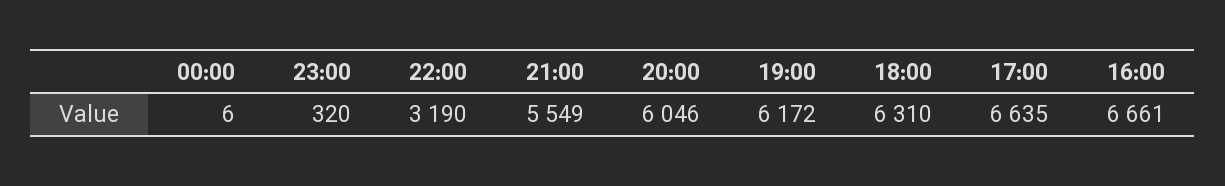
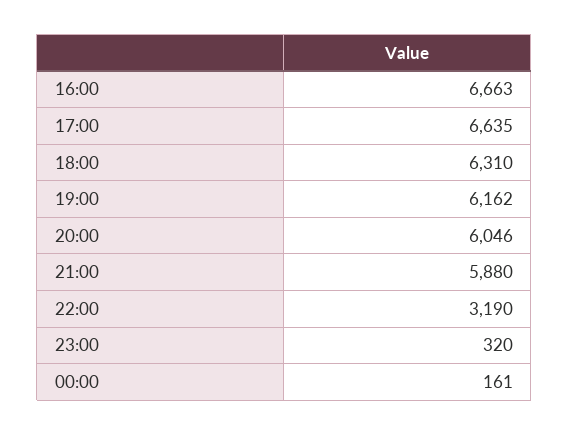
00:00: 6 -> 161
21:00: 5549 -> 5880
19:00: 6172 -> 6162
16:00: 6661 -> 6663

